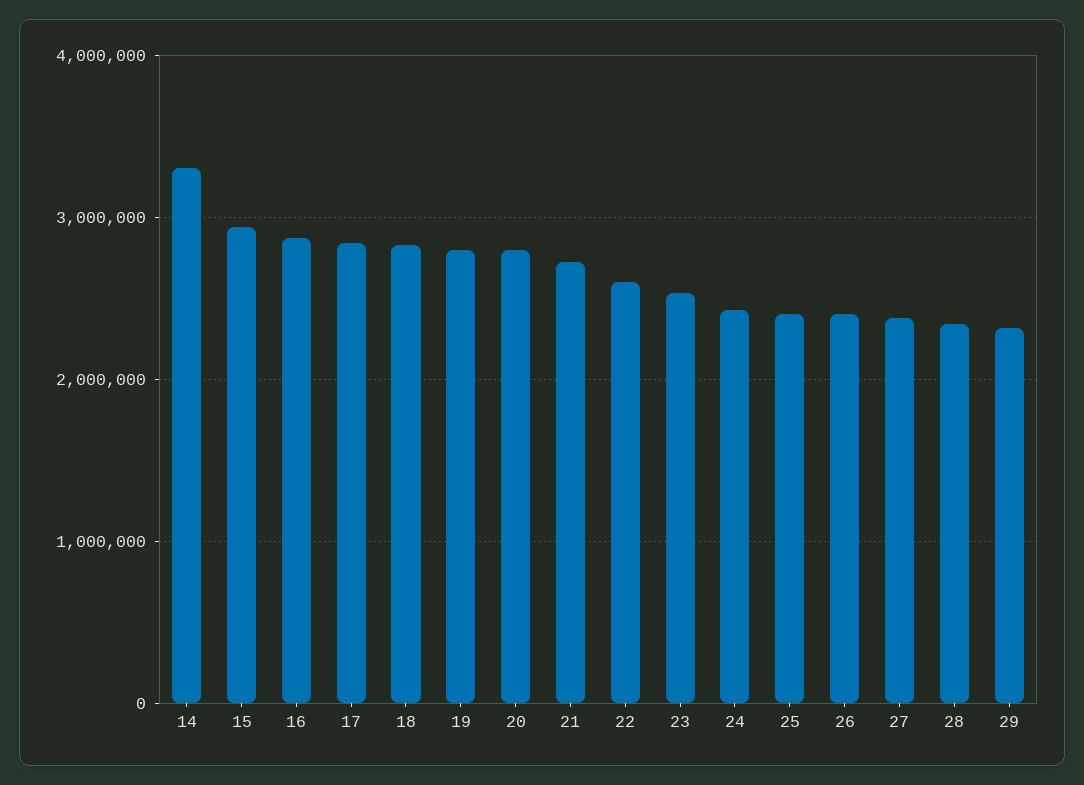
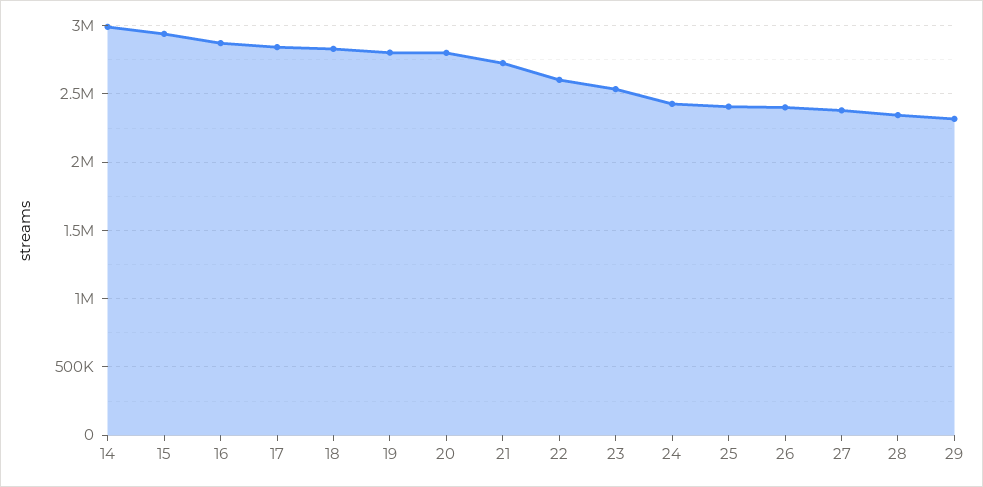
14: 3300000 -> 3000000

